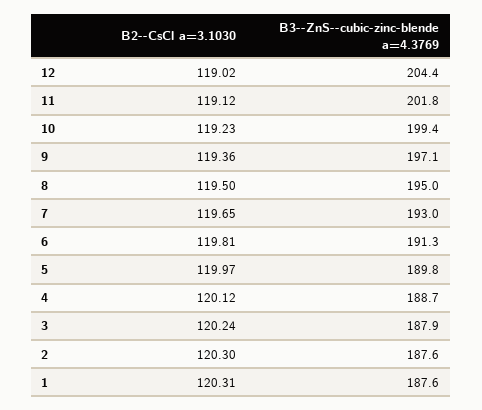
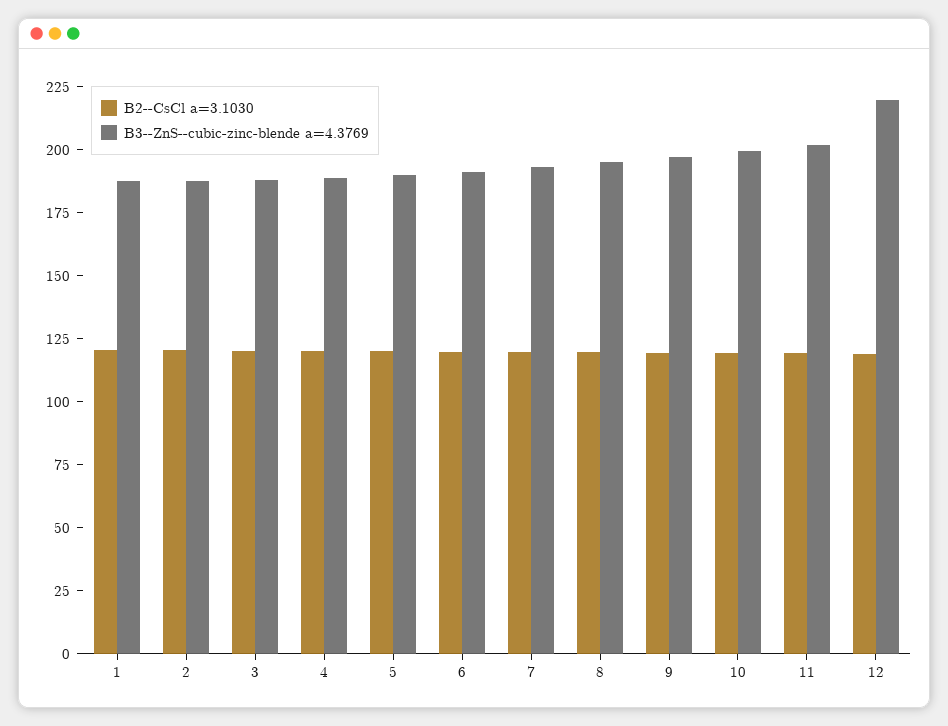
B3--ZnS--cubic-zinc-blende a=4.3769, 12: 204.4 -> 220

